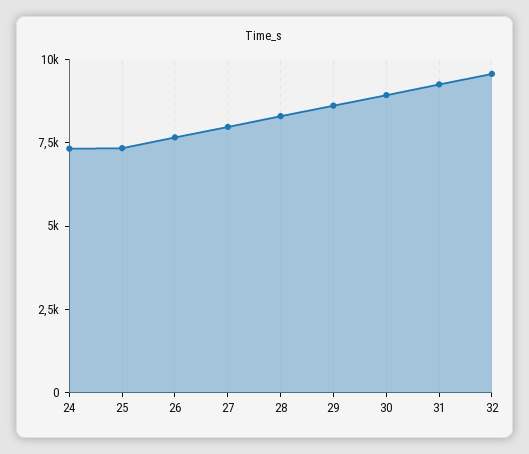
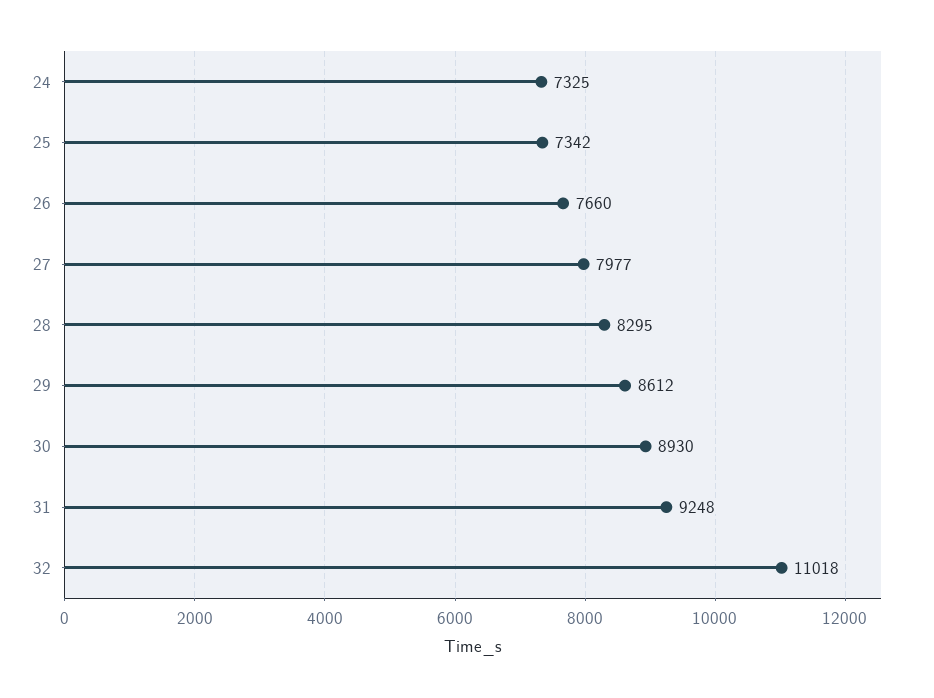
32: 9500 -> 11018

